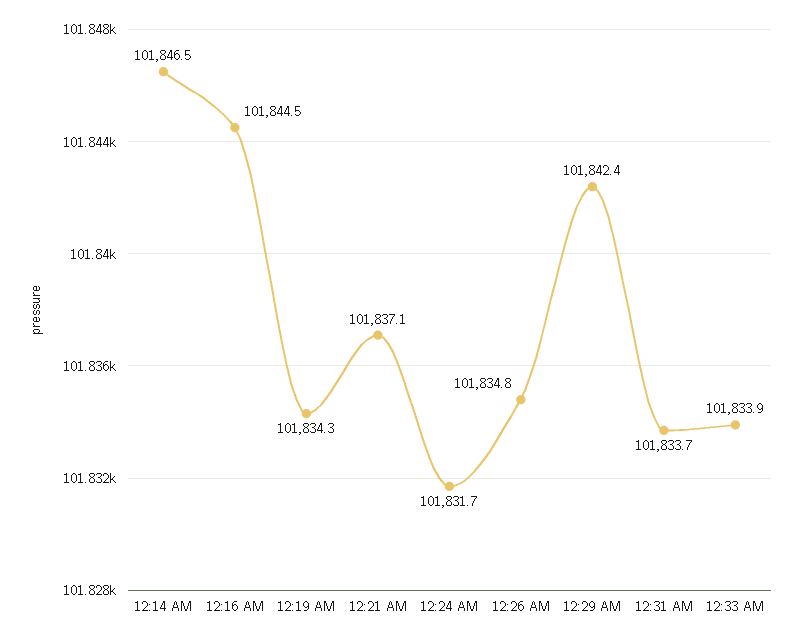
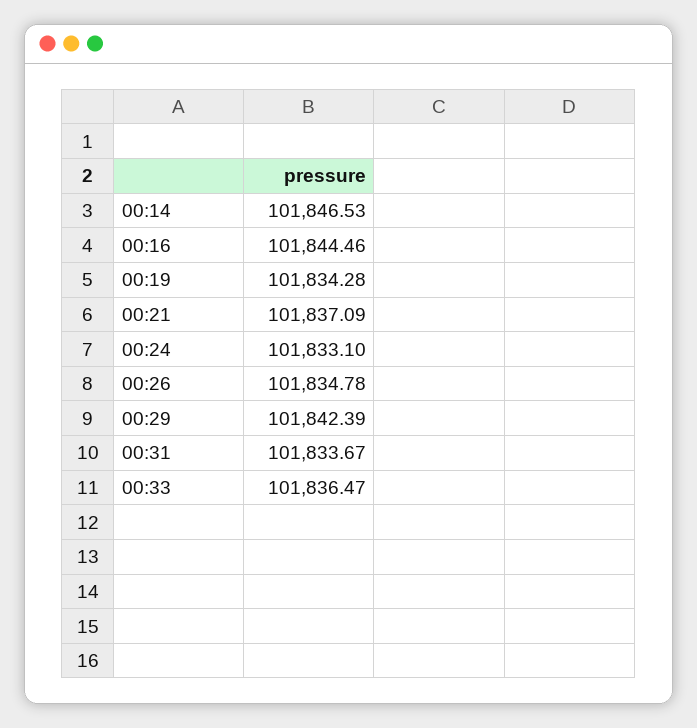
12:24 AM: 101831.7 -> 101833.1
12:33 AM: 101833.9 -> 101836.47

